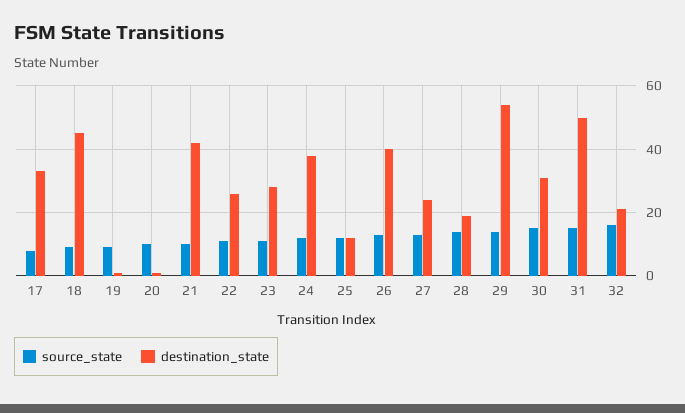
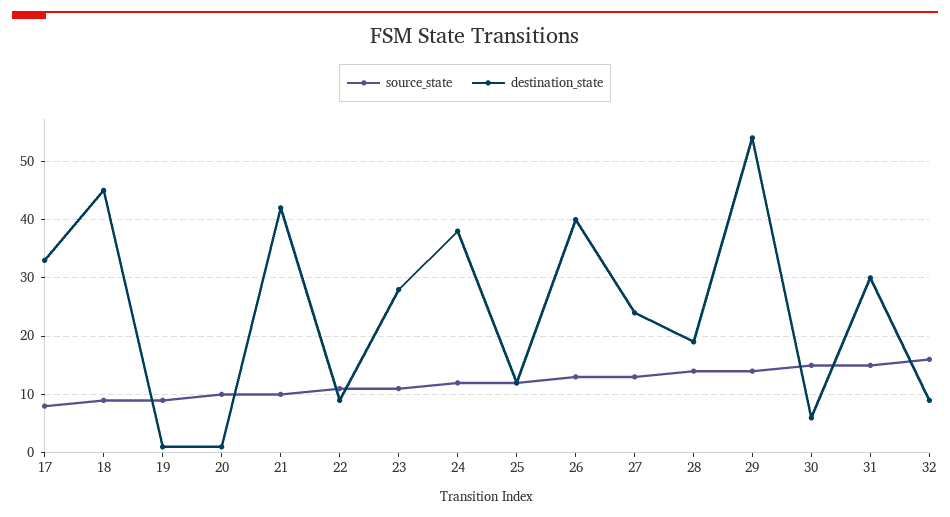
destination_state, 22: 25 -> 10
destination_state, 30: 30 -> 5
destination_state, 31: 50 -> 30
destination_state, 32: 20 -> 10

